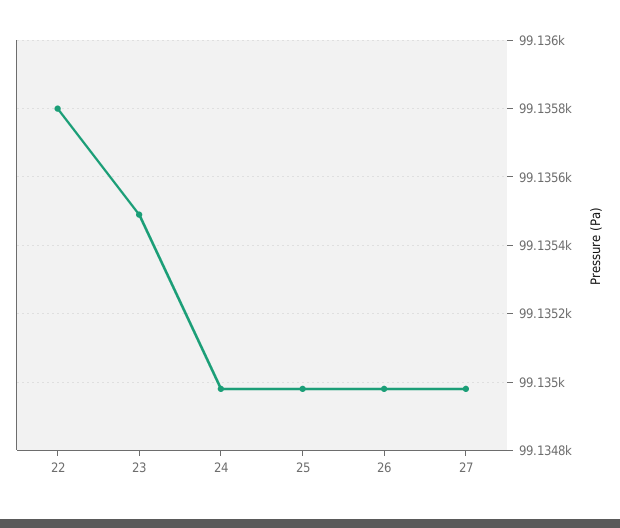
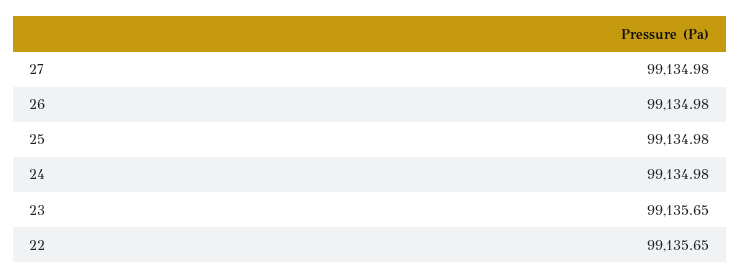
22: 99135.8 -> 99135.65
23: 99135.5 -> 99135.65

